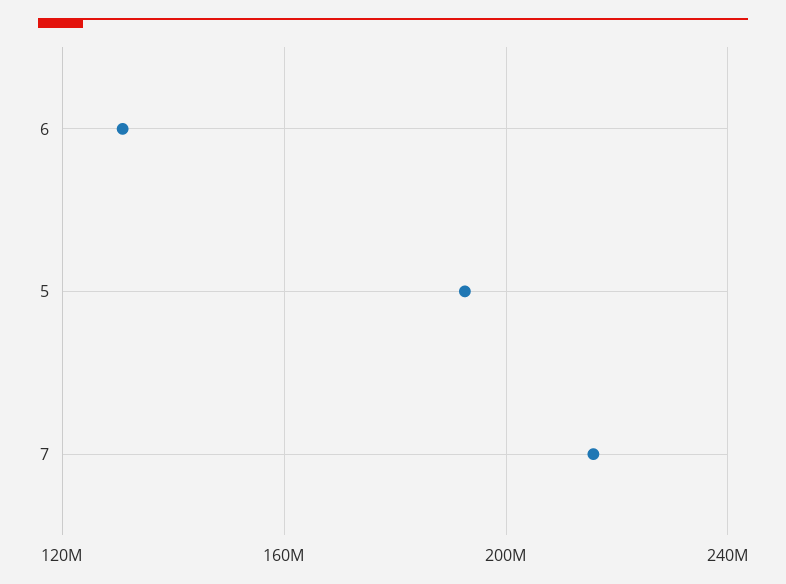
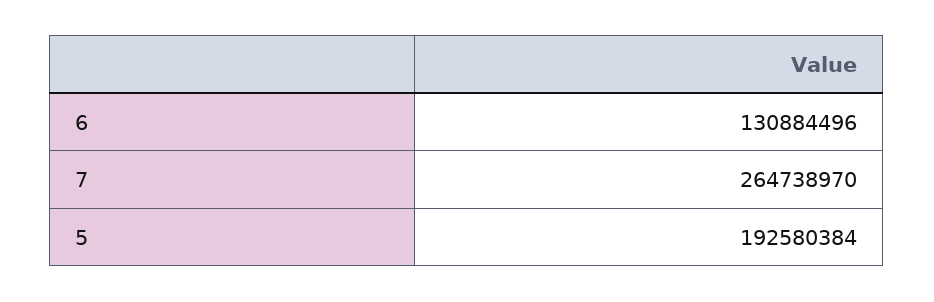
7: 215000000 -> 264738970

